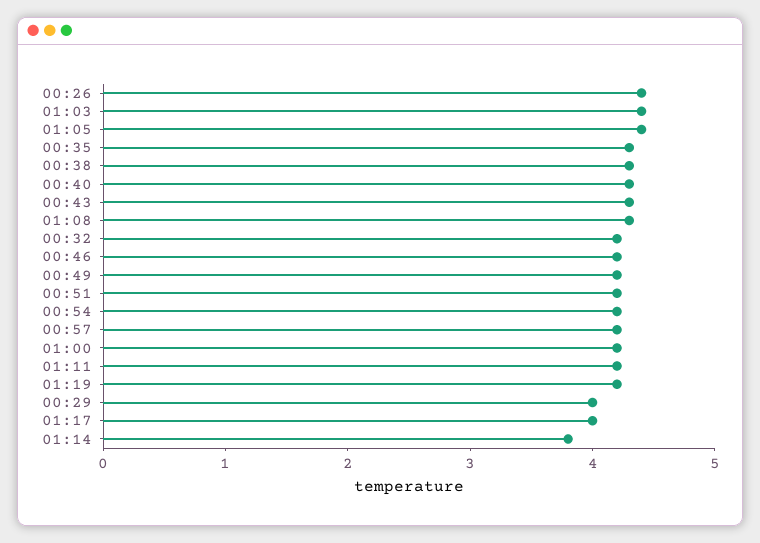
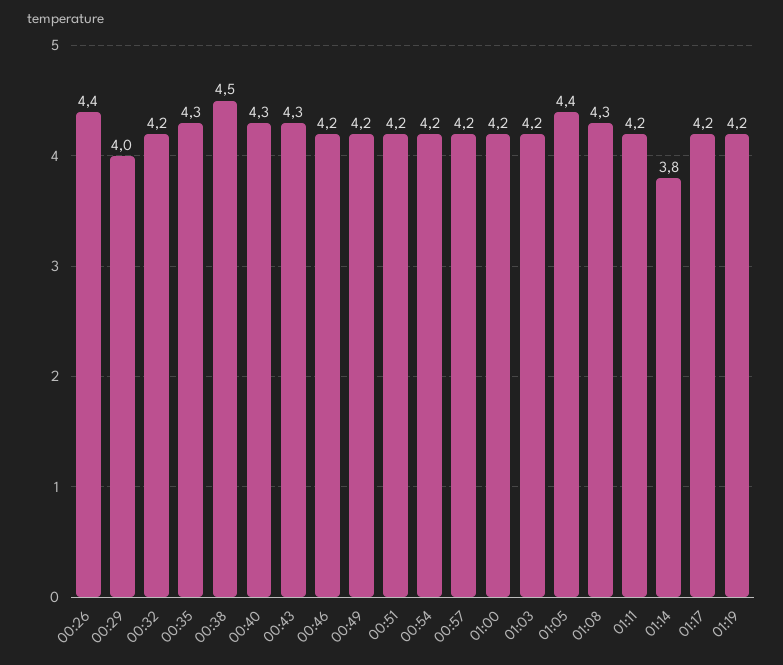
01:03: 4.4 -> 4.2
00:38: 4.3 -> 4.5
01:17: 4 -> 4.2

